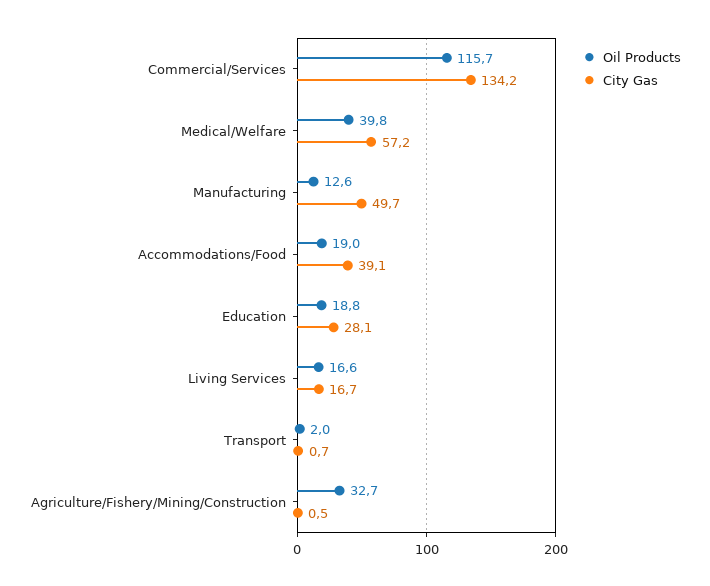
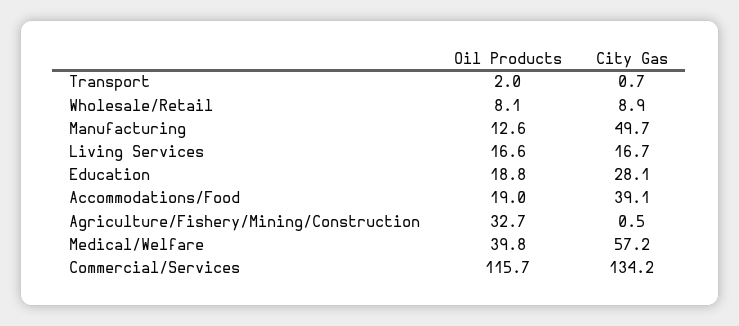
Oil Products, Wholesale/Retail: none -> 8.1
City Gas, Wholesale/Retail: none -> 8.9

